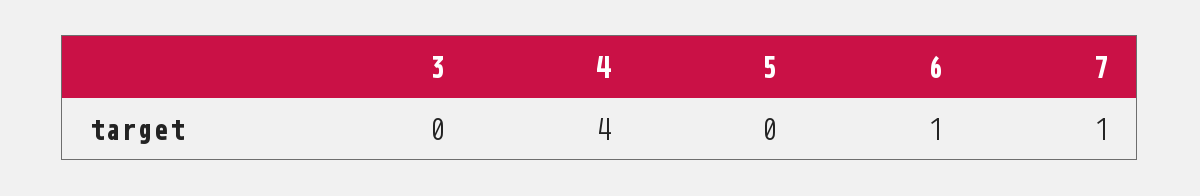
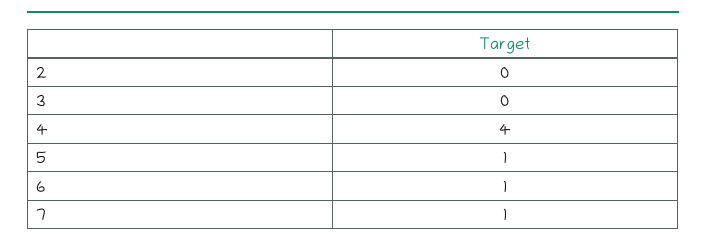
5: 0 -> 1
2: none -> 0

